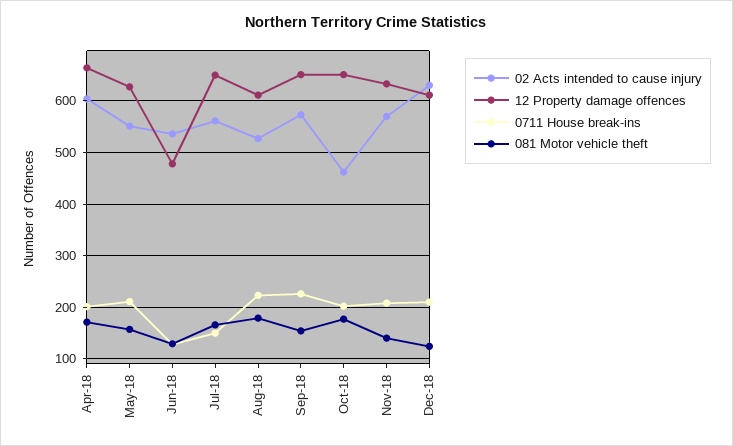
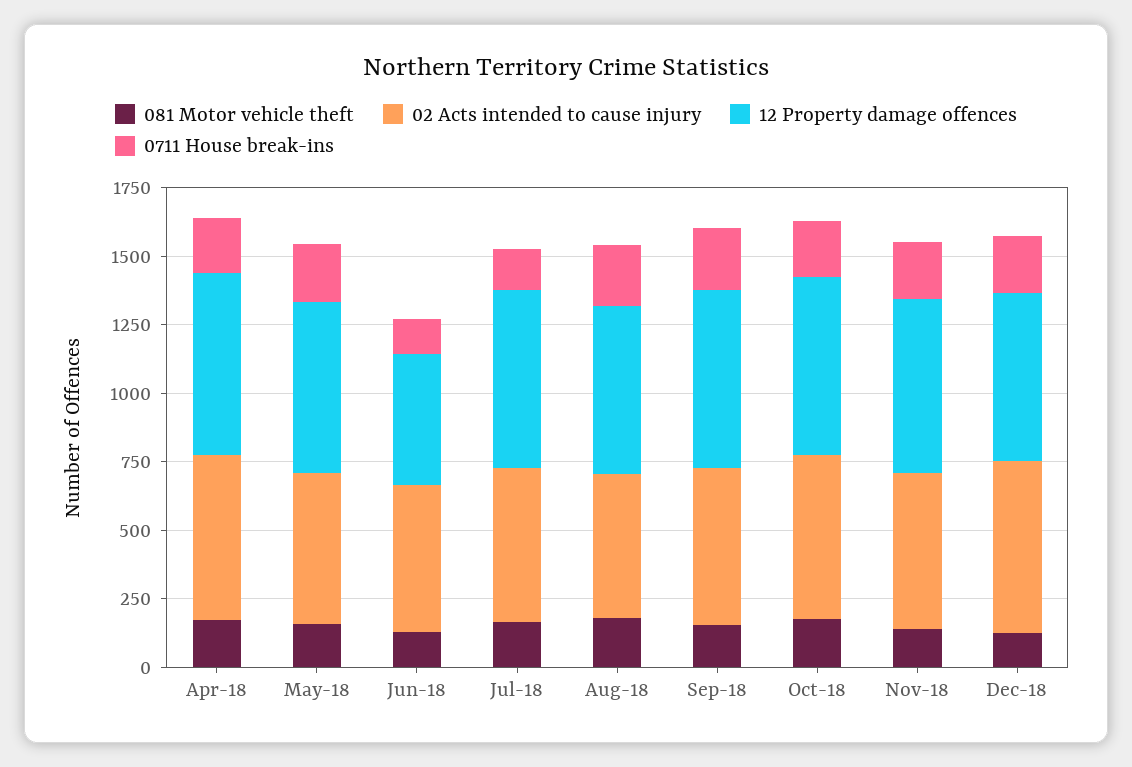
02 Acts intended to cause injury, Oct-18: 460 -> 600

